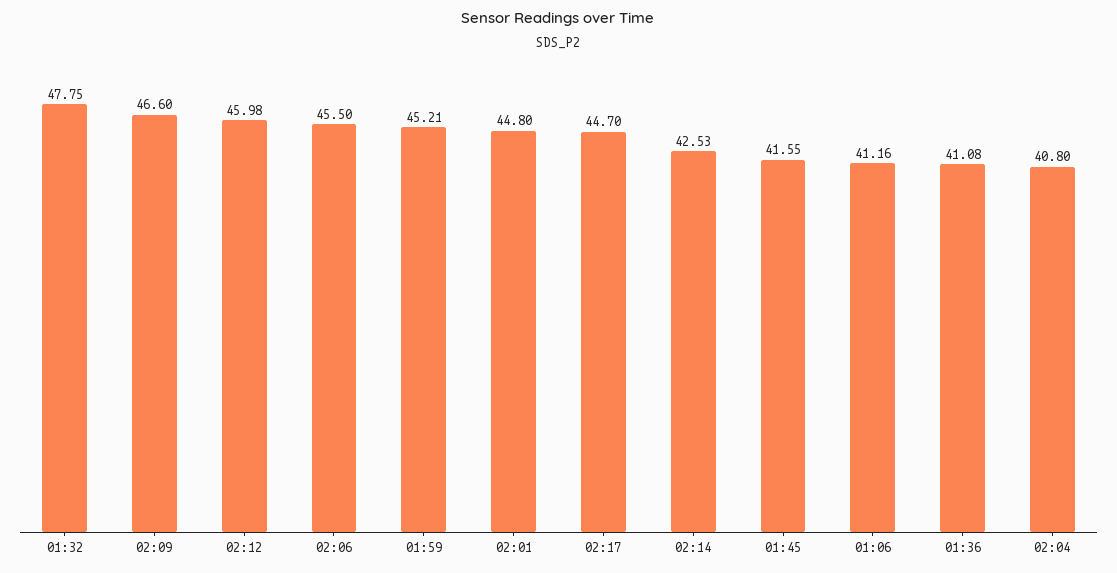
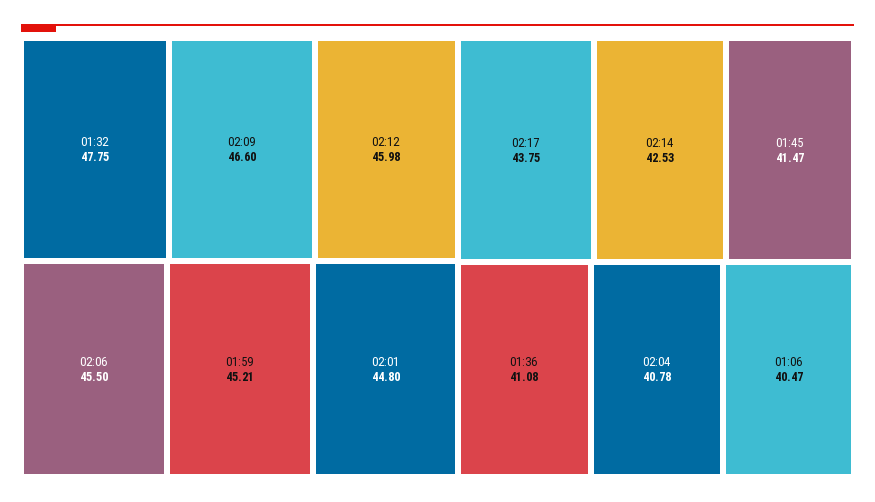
02:17: 44.7 -> 43.75
01:45: 41.55 -> 41.47
01:06: 41.16 -> 40.47
02:04: 40.8 -> 40.78

